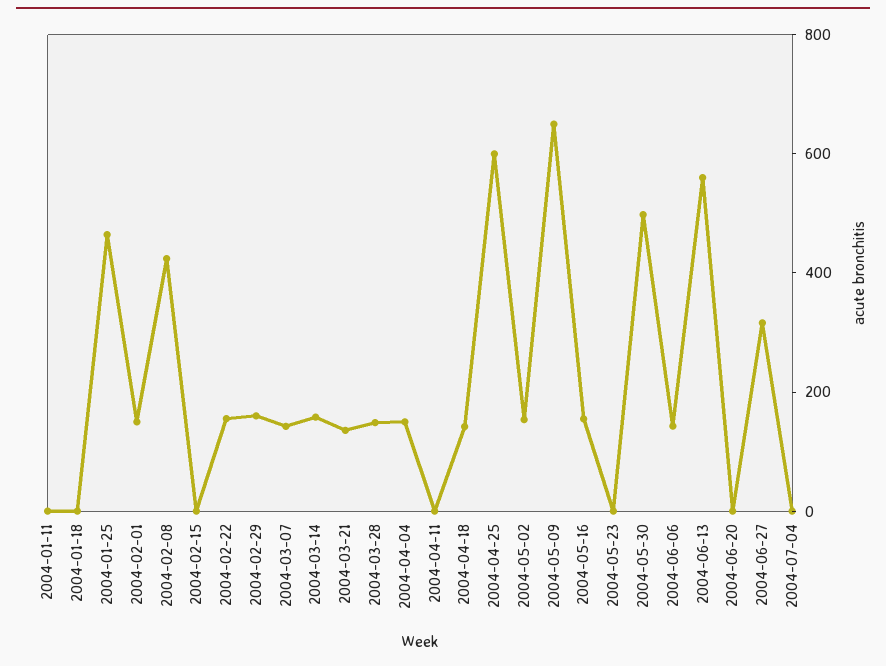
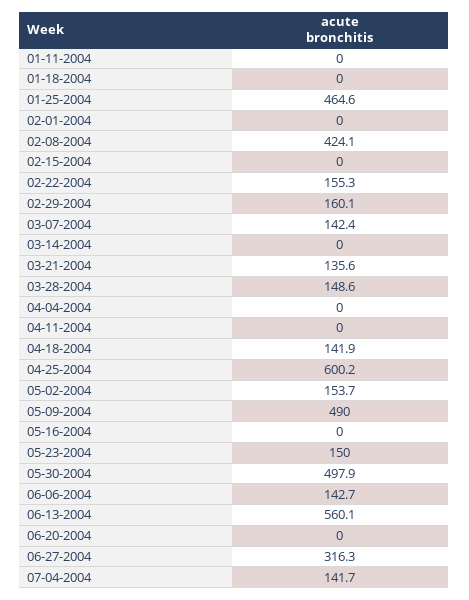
2004-02-01: 150 -> 0
2004-03-14: 150 -> 0
2004-04-04: 150 -> 0
2004-05-09: 650 -> 490
2004-05-16: 150 -> 0
2004-05-23: 0 -> 150
2004-07-04: 0 -> 141.7

